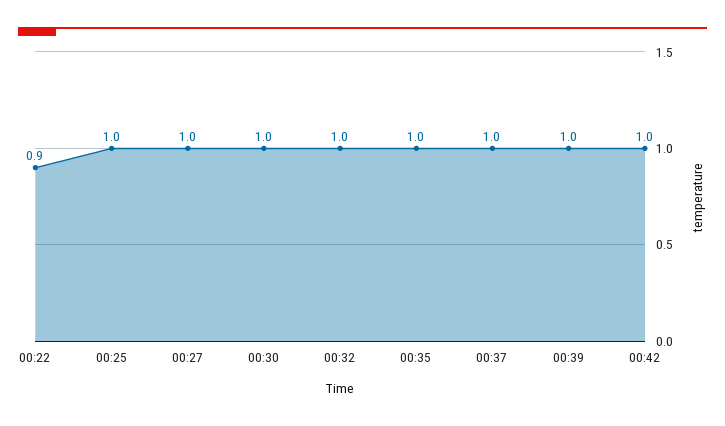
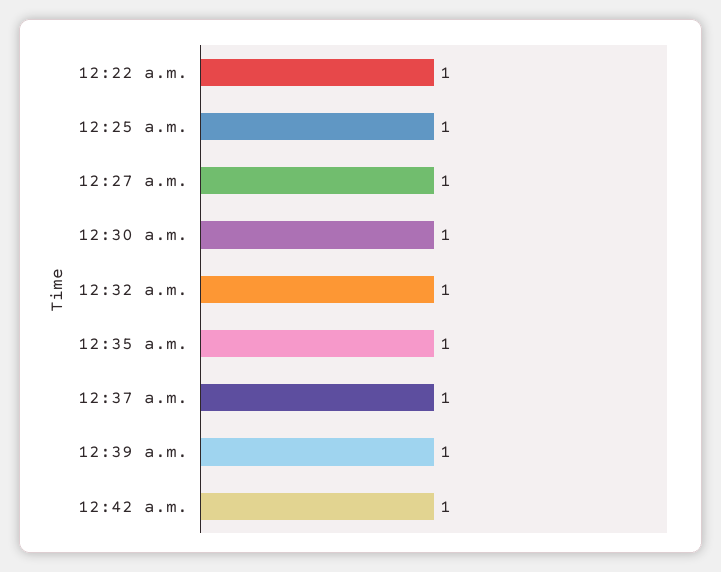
00:22: 0.9 -> 1

